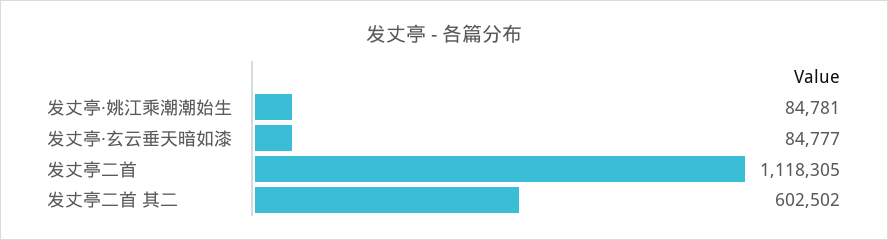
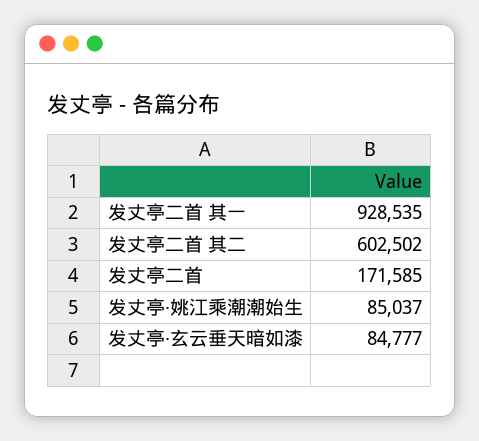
发丈亭·姚江乘潮潮始生: 84781 -> 85037
发丈亭二首: 1118305 -> 171585
发丈亭二首 其一: none -> 928535

